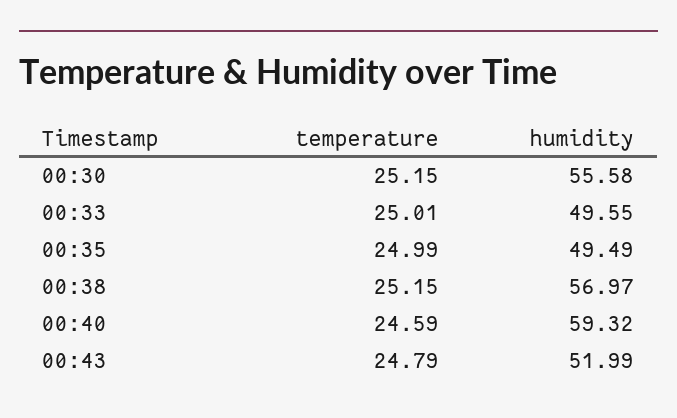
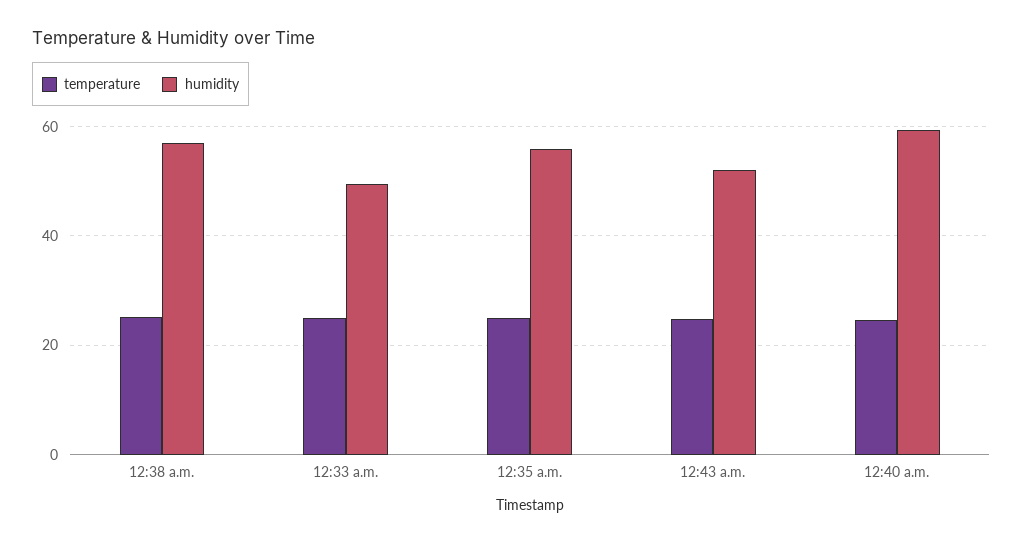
temperature, 00:30: 25.15 -> none
humidity, 00:30: 55.58 -> none
humidity, 00:35: 49.49 -> 56

